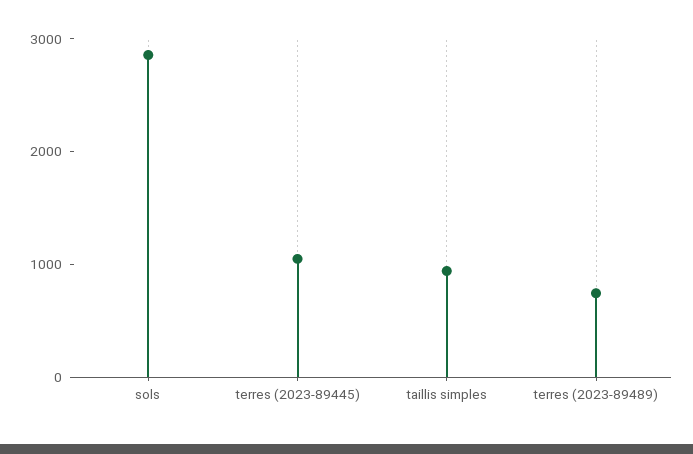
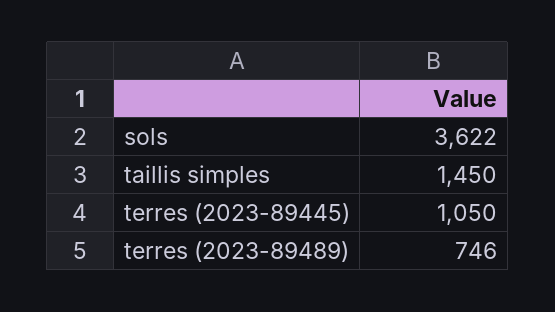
sols: 2800 -> 3622
taillis simples: 1000 -> 1450

